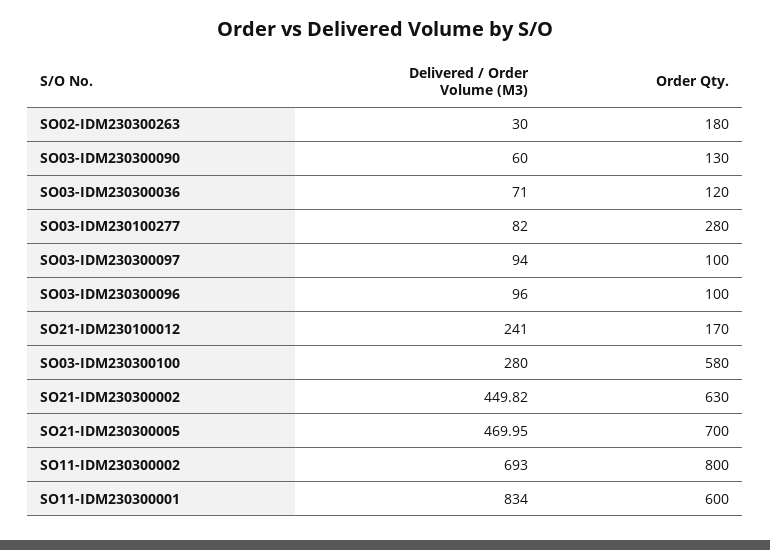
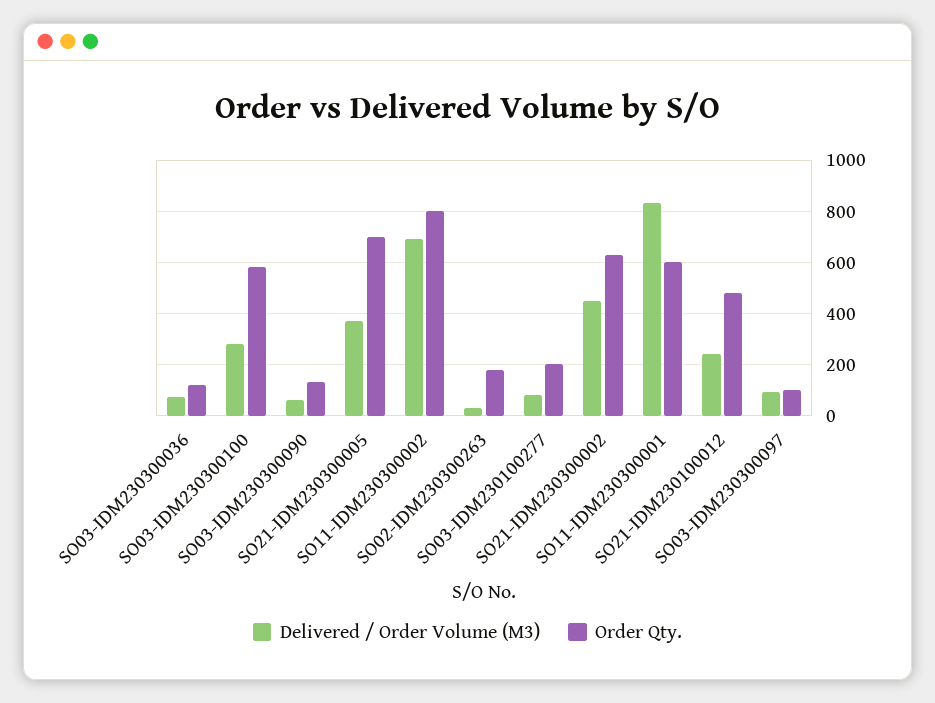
Order Qty., SO03-IDM230100277: 280 -> 200
Delivered / Order Volume (M3), SO03-IDM230300096: 96 -> none
Order Qty., SO03-IDM230300096: 100 -> none
Order Qty., SO21-IDM230100012: 170 -> 475
Delivered / Order Volume (M3), SO21-IDM230300005: 469.95 -> 375

